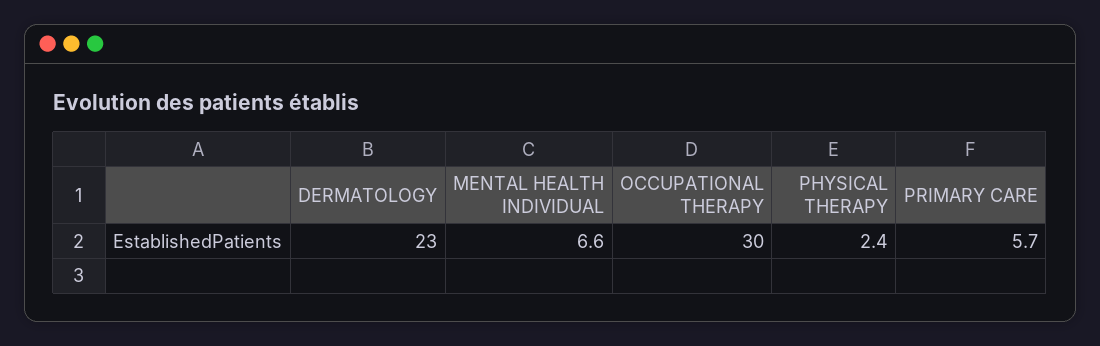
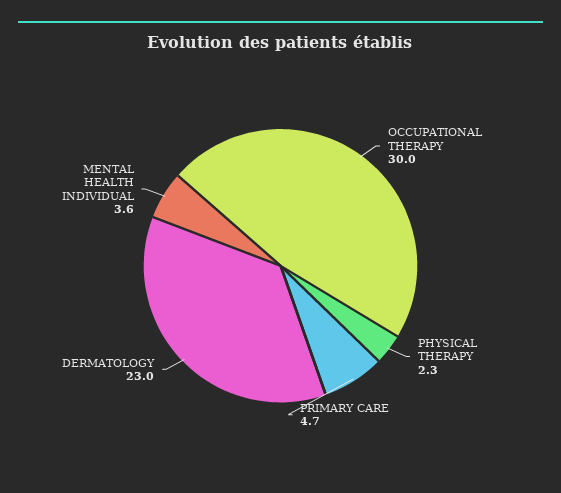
MENTAL HEALTH INDIVIDUAL: 6.6 -> 3.6
PHYSICAL THERAPY: 2.4 -> 2.3
PRIMARY CARE: 5.7 -> 4.7

